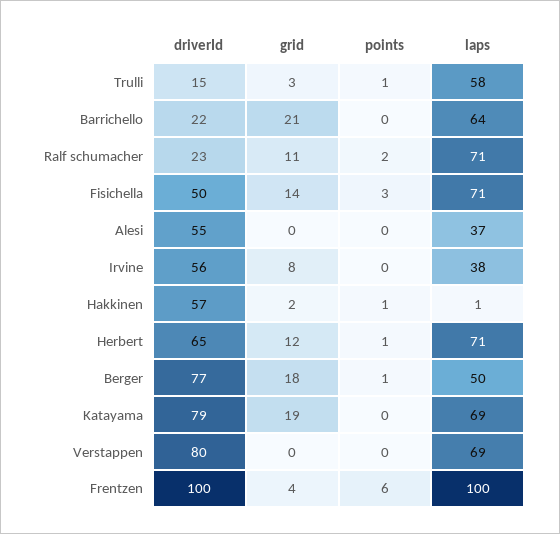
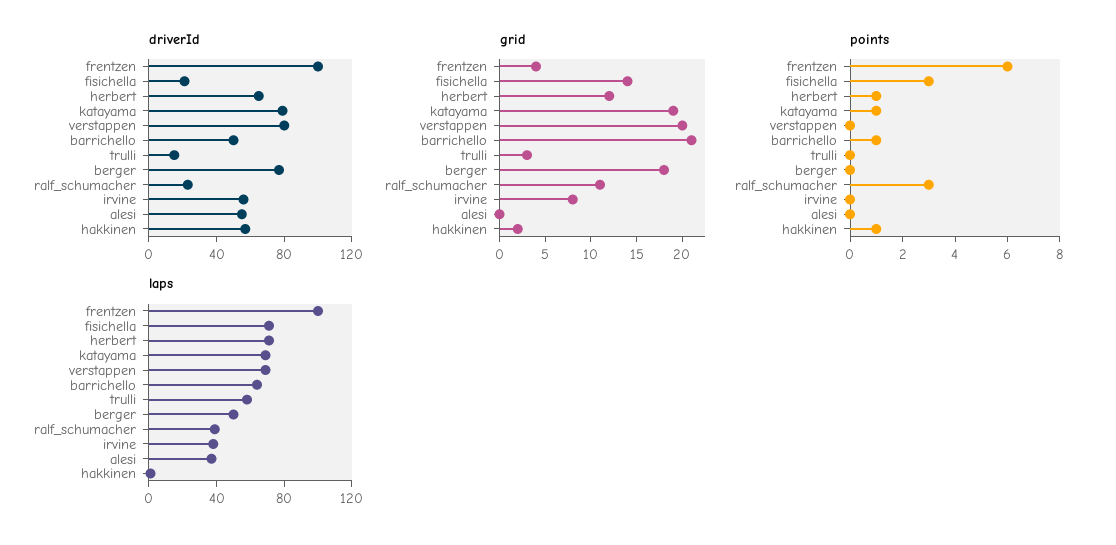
points, Trulli: 1 -> 0
driverId, Barrichello: 22 -> 50
points, Barrichello: 0 -> 1
points, Ralf schumacher: 2 -> 3
laps, Ralf schumacher: 71 -> 40
driverId, Fisichella: 50 -> 20
points, Berger: 1 -> 0
points, Katayama: 0 -> 1
grid, Verstappen: 0 -> 20

